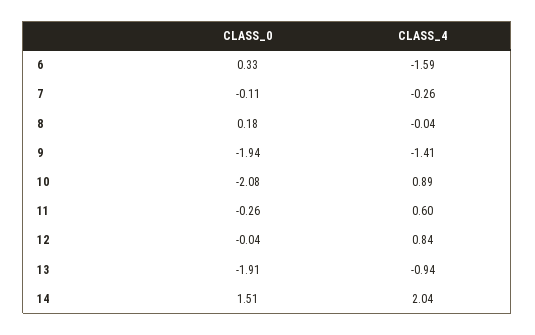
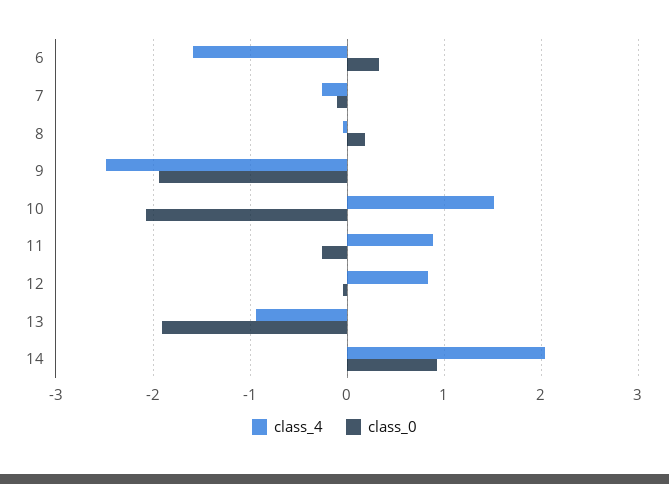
CLASS_4, 9: -1.41 -> -2.5
CLASS_4, 10: 0.89 -> 1.5
CLASS_4, 11: 0.6 -> 0.9
CLASS_0, 14: 1.51 -> 0.9

